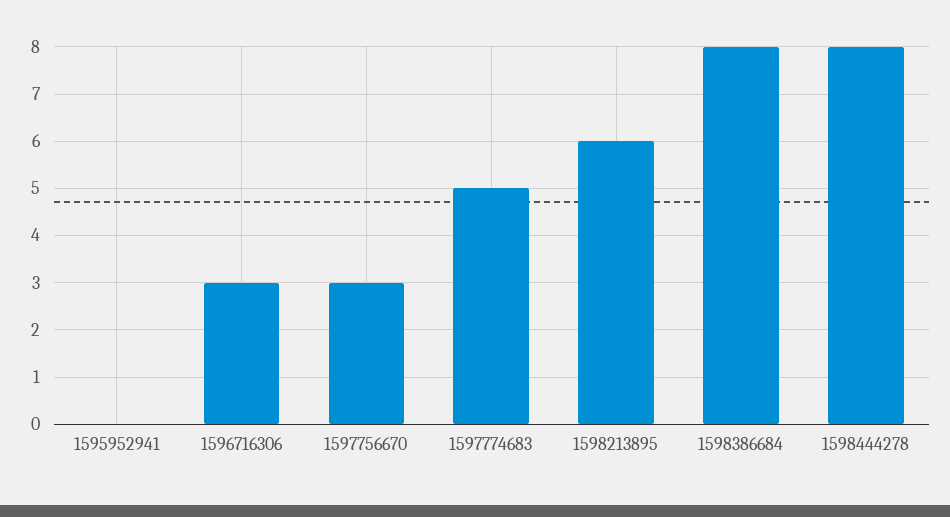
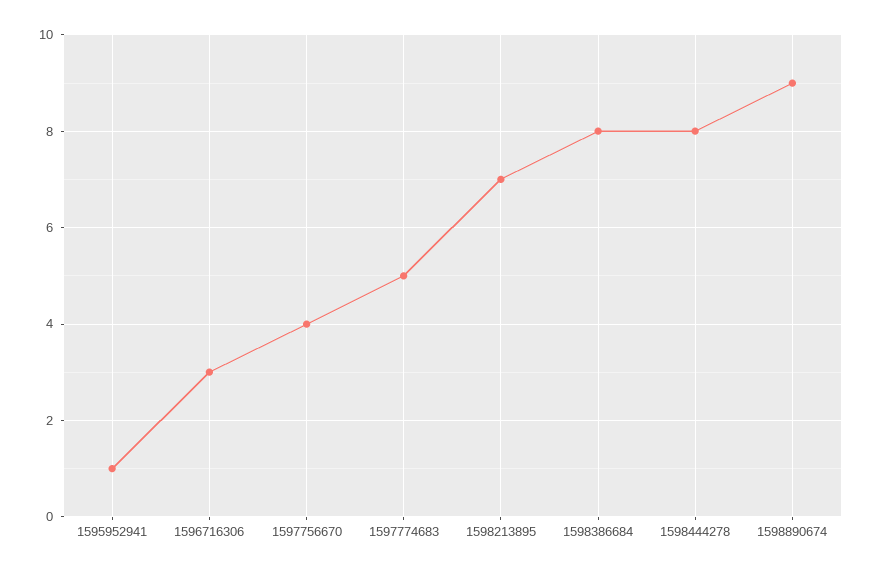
1595952941: 0 -> 1
1597756670: 3 -> 4
1598213895: 6 -> 7
1598890674: none -> 9

